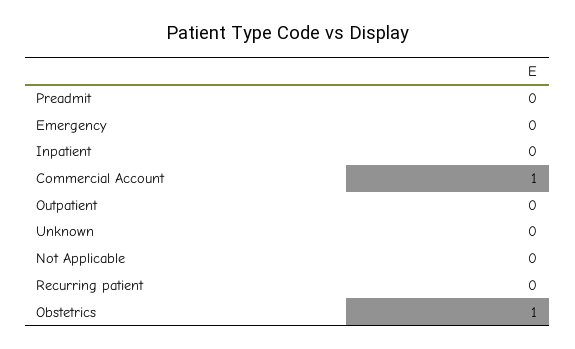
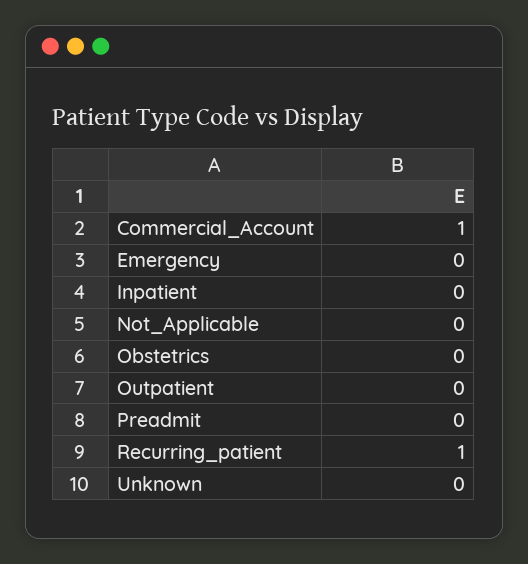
Recurring patient: 0 -> 1
Obstetrics: 1 -> 0

